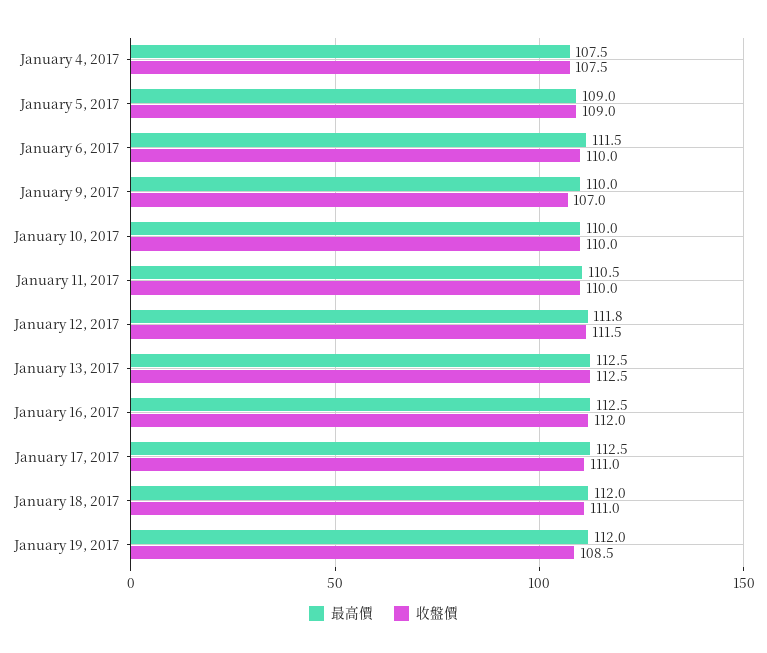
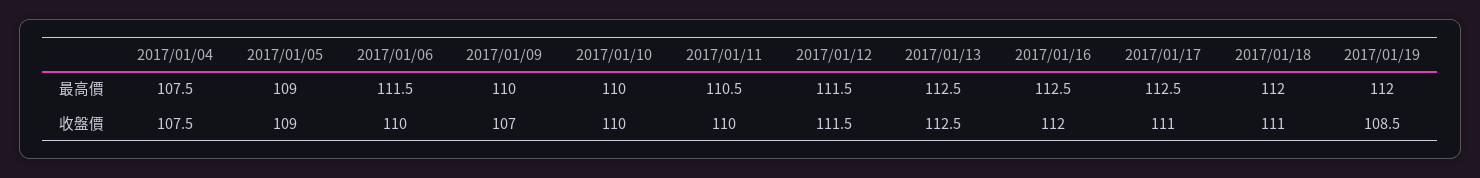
最高價, January 12, 2017: 111.8 -> 111.5

